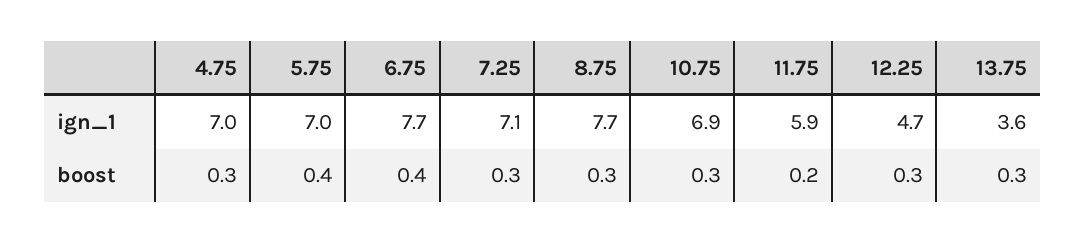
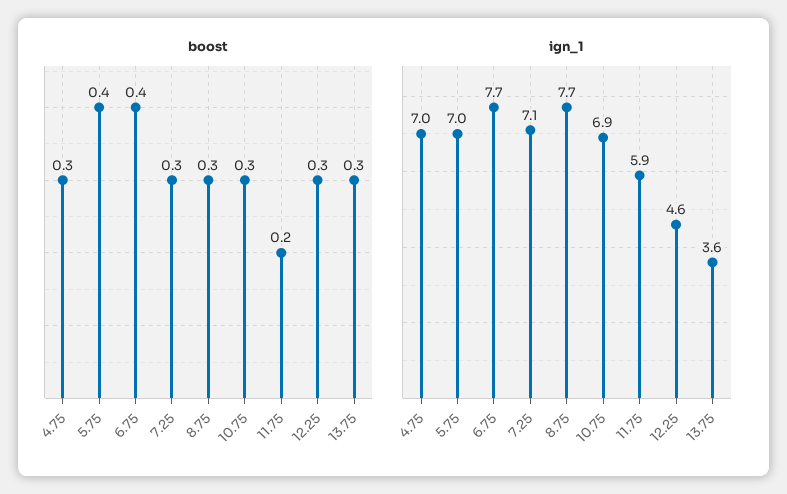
ign_1, 12.25: 4.7 -> 4.6

